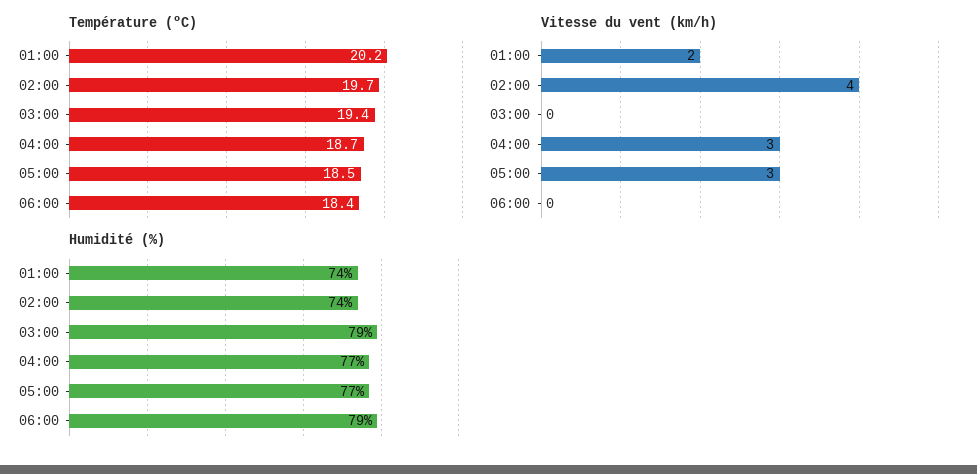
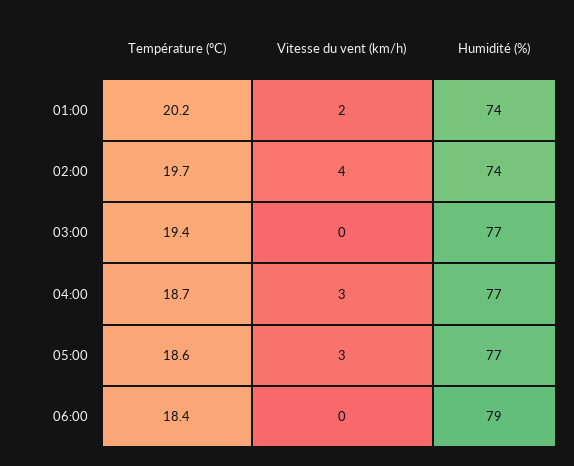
Température (ºC), 05:00: 18.5 -> 18.6
Humidité (%), 03:00: 79 -> 77

